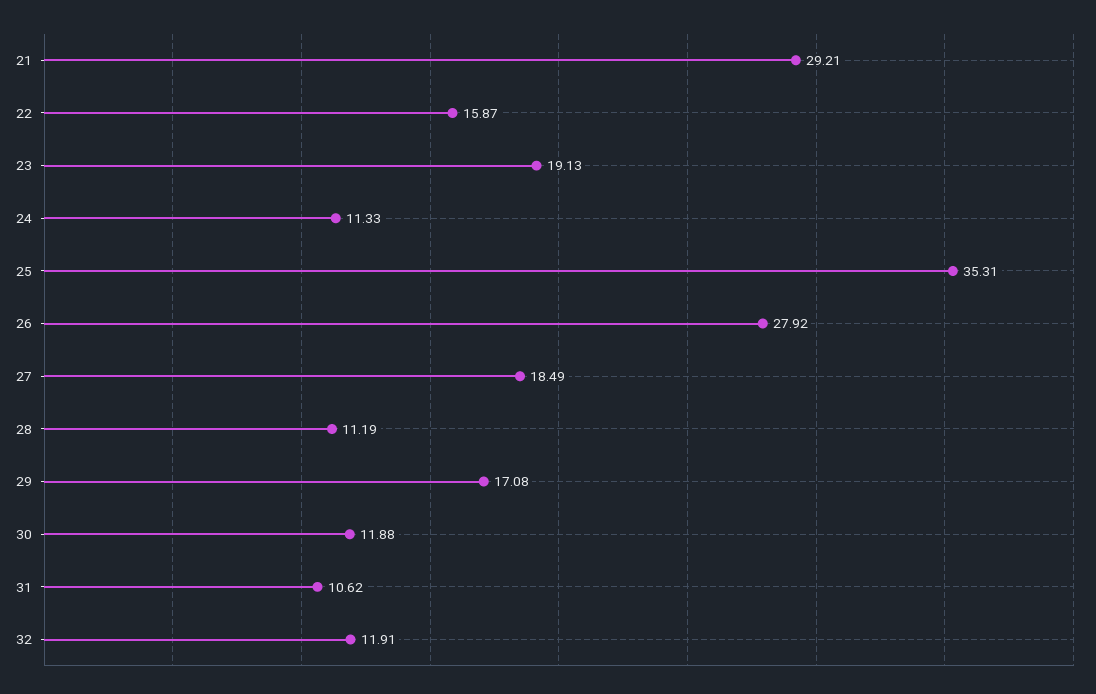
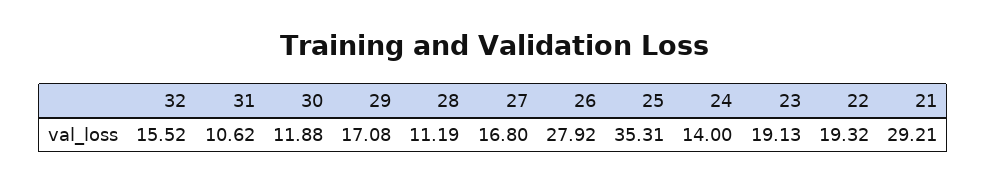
22: 15.87 -> 19.32
24: 11.33 -> 14
27: 18.49 -> 16.8
32: 11.91 -> 15.52

